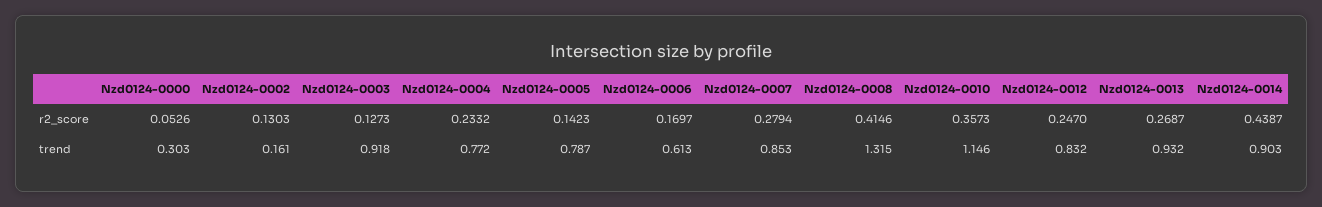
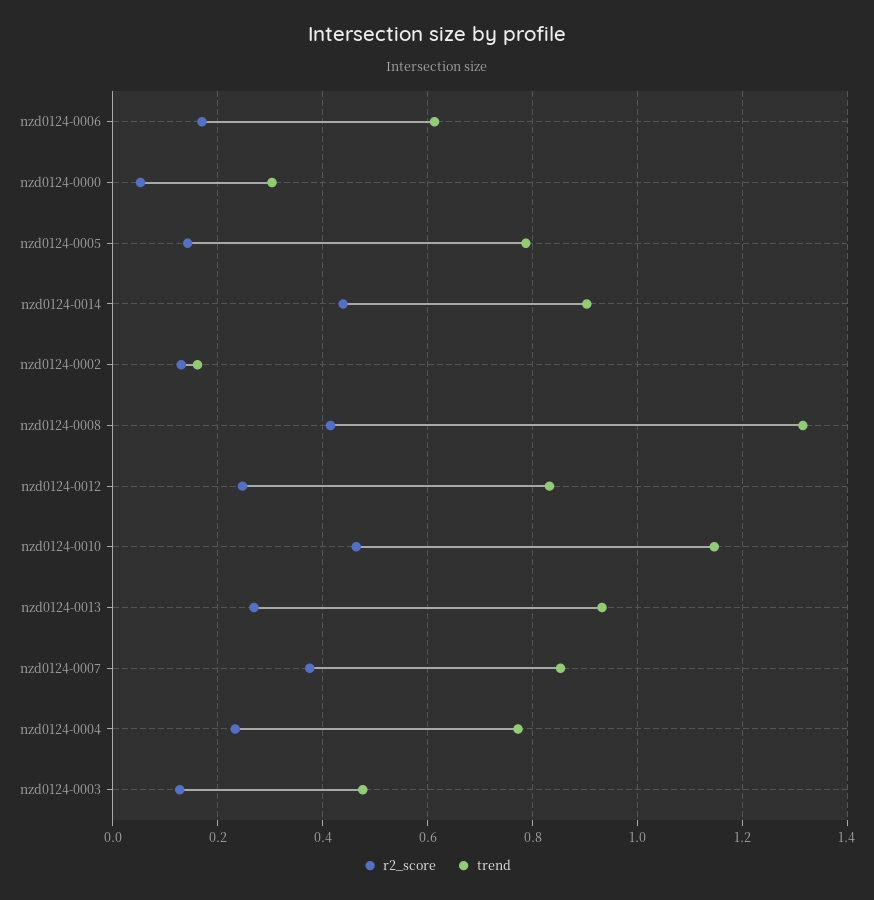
r2_score, Nzd0124-0007: 0.2794 -> 0.38
r2_score, Nzd0124-0010: 0.3573 -> 0.46
trend, Nzd0124-0003: 0.918 -> 0.48

